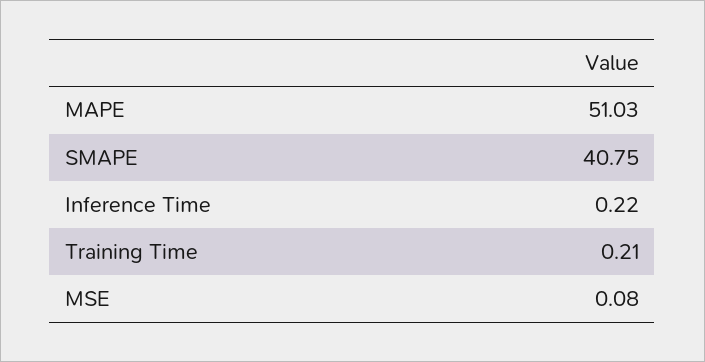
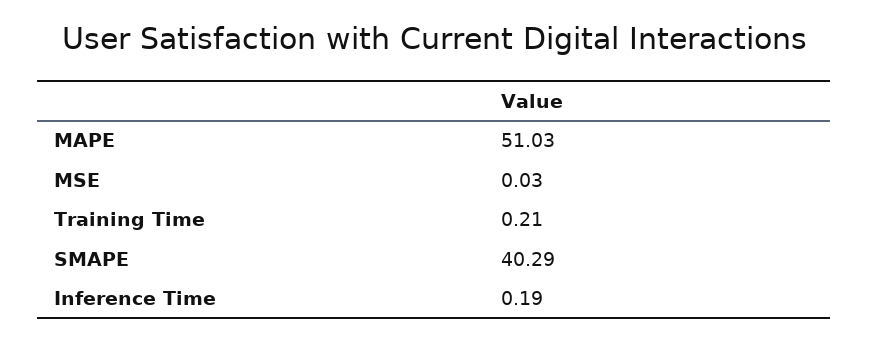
SMAPE: 40.75 -> 40.29
Inference Time: 0.22 -> 0.19
MSE: 0.08 -> 0.03

